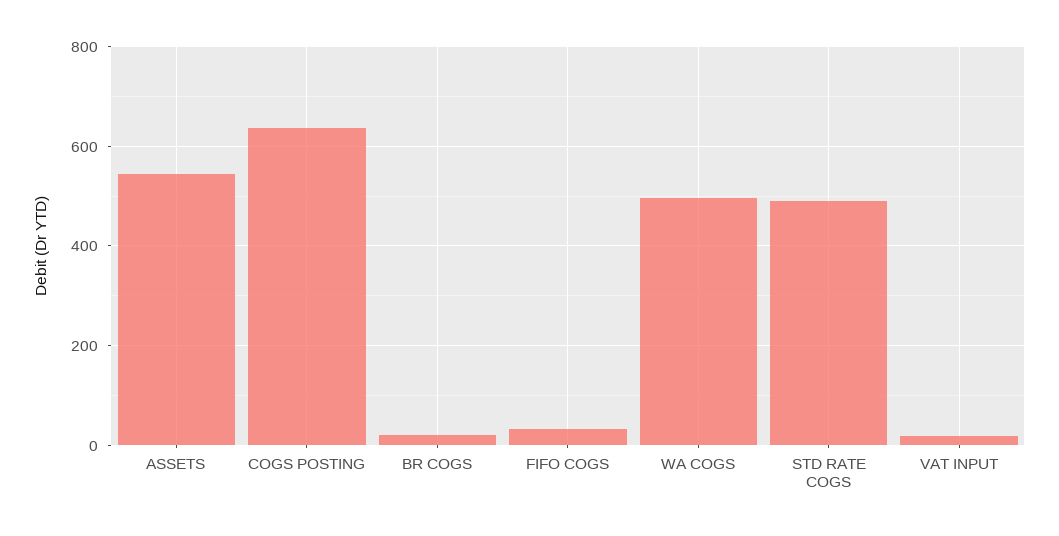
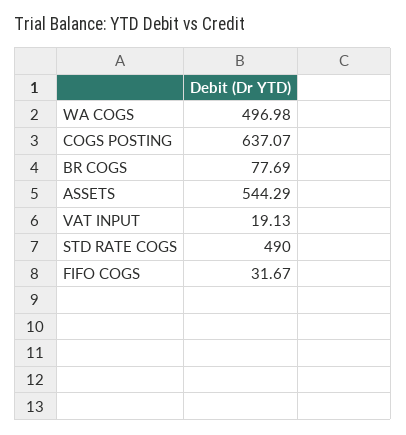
BR COGS: 20 -> 77.69

